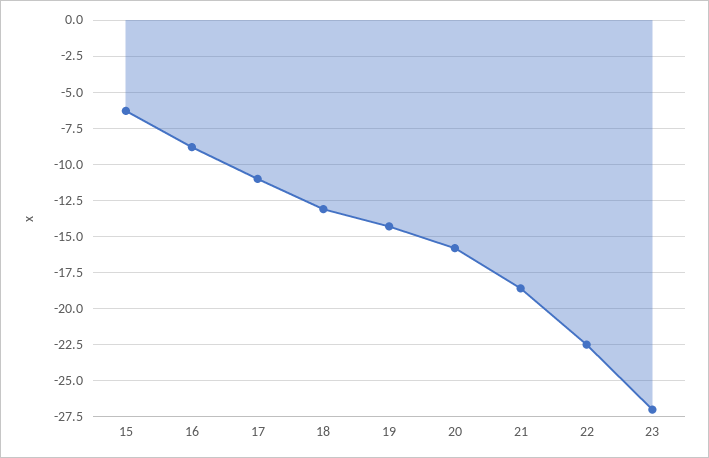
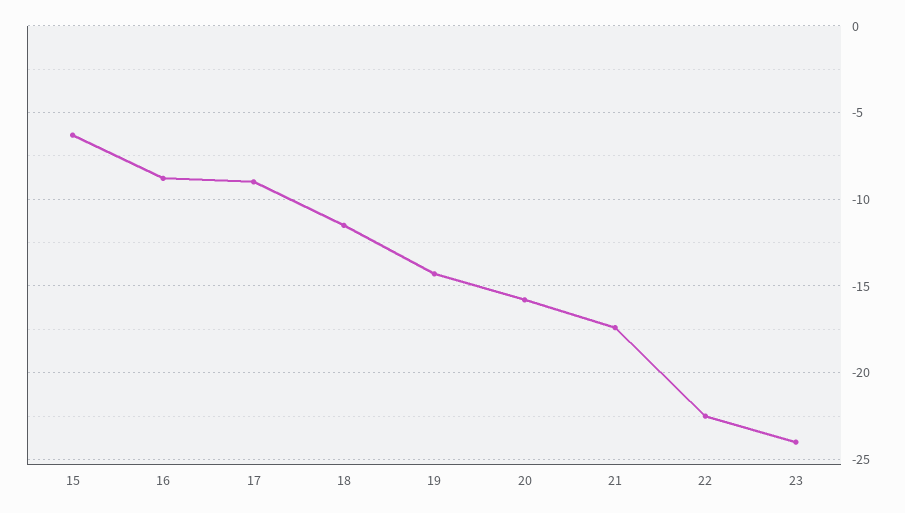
17: -11 -> -9
18: -13 -> -11.5
21: -18.5 -> -17.5
23: -27 -> -24

